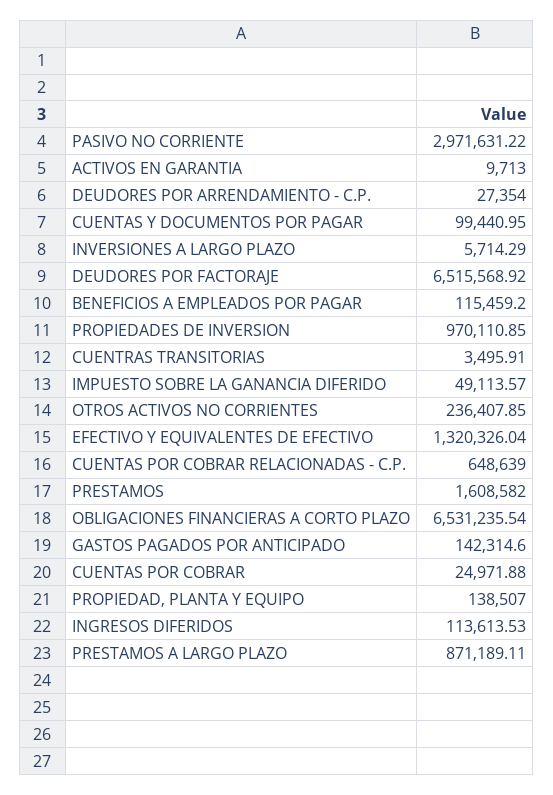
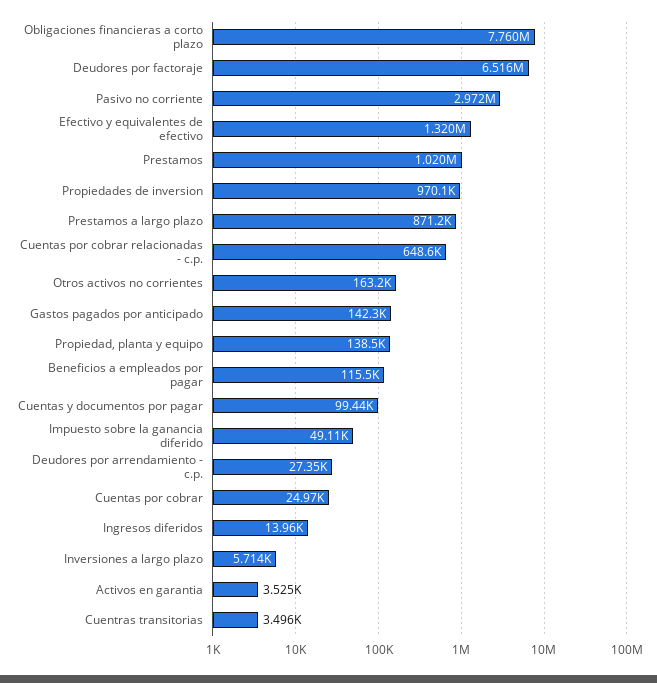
ACTIVOS EN GARANTIA: 9713 -> 3525
OTROS ACTIVOS NO CORRIENTES: 236407.85 -> 163200
PRESTAMOS: 1608582 -> 1020000
OBLIGACIONES FINANCIERAS A CORTO PLAZO: 6531235.54 -> 7760000
INGRESOS DIFERIDOS: 113613.53 -> 13960

